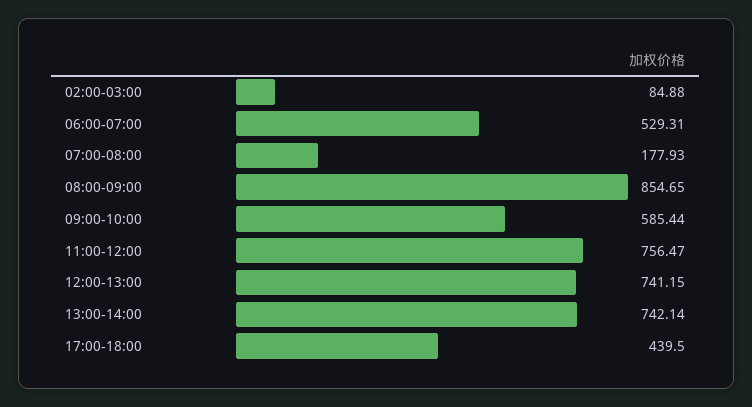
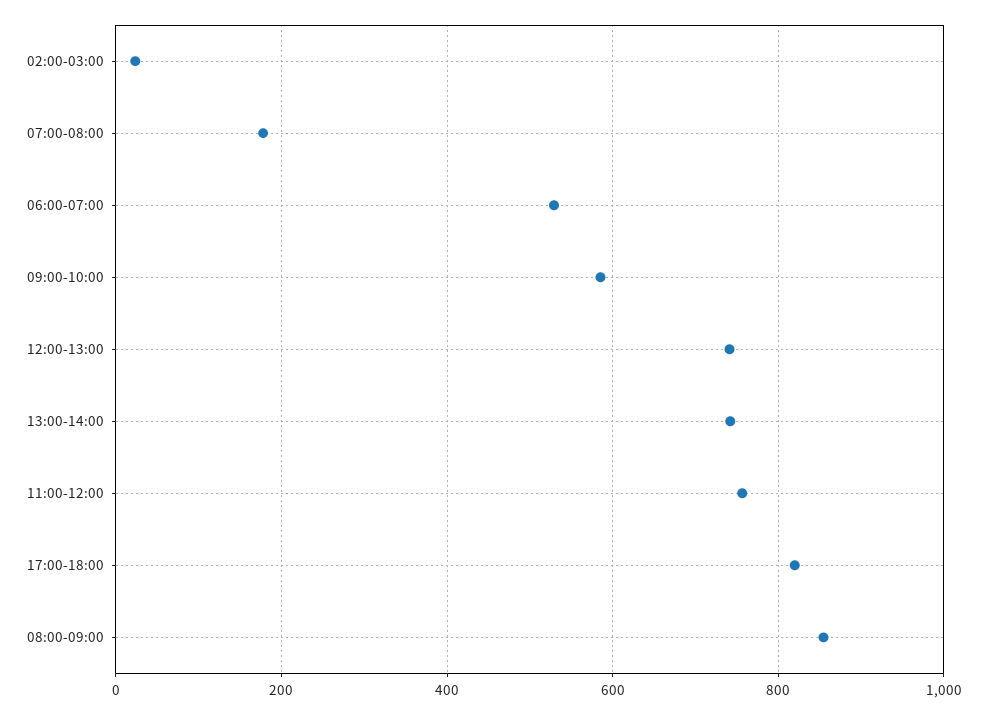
02:00-03:00: 84.88 -> 20
17:00-18:00: 439.5 -> 820

